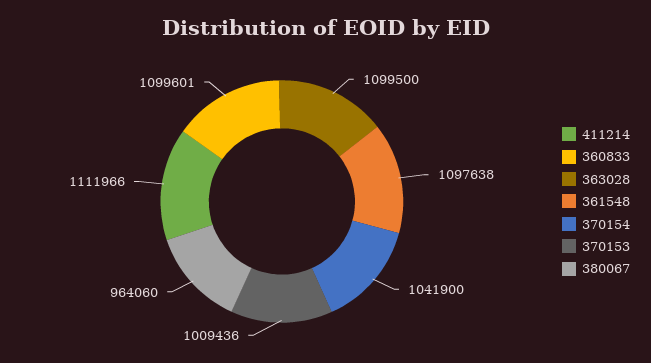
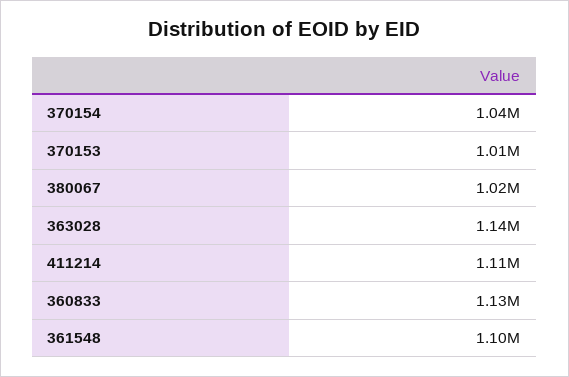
360833: 1099601 -> 1130000
363028: 1099500 -> 1140000
380067: 964060 -> 1020000

